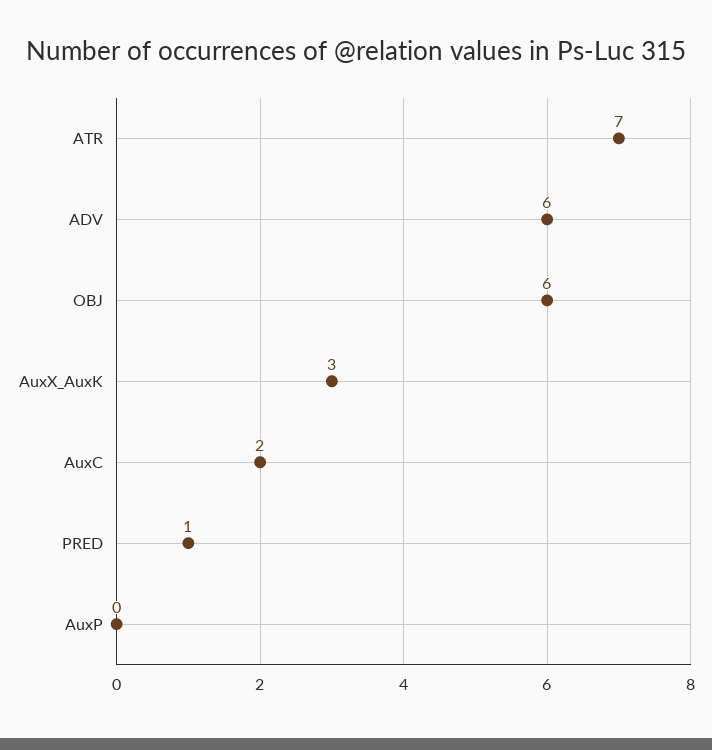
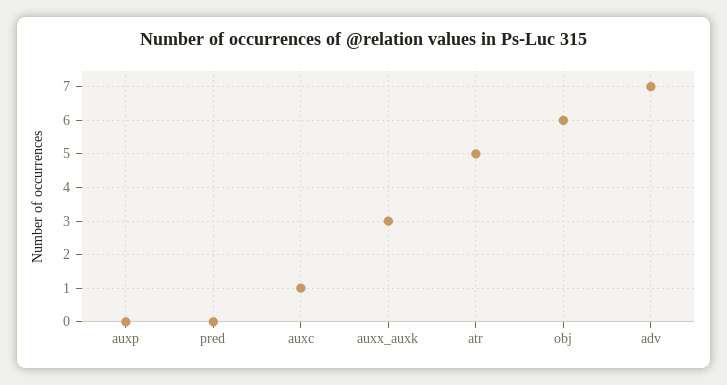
ATR: 7 -> 5
ADV: 6 -> 7
AuxC: 2 -> 1
PRED: 1 -> 0

